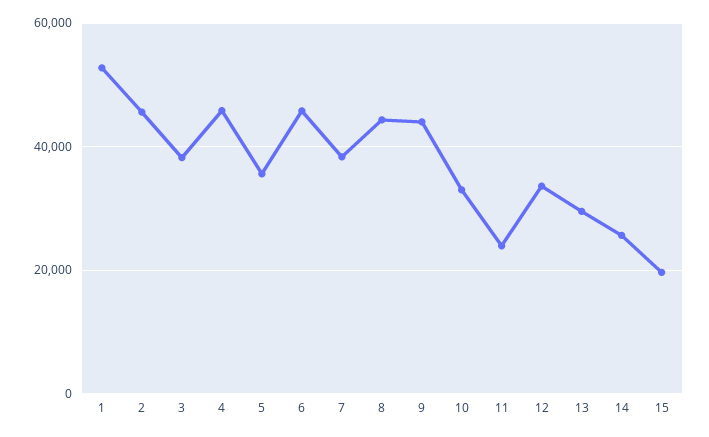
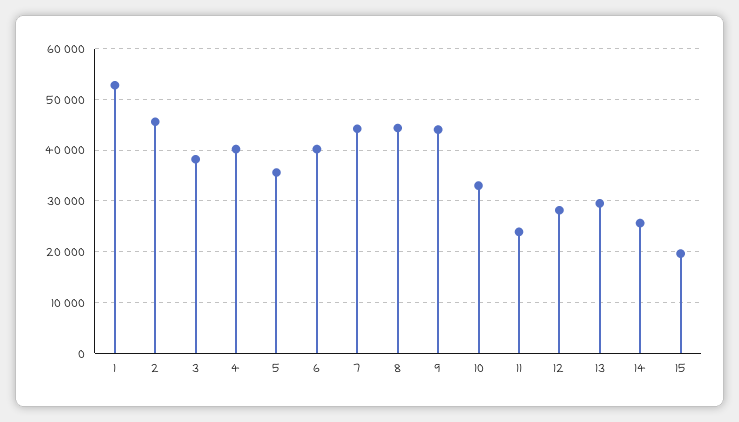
4: 46000 -> 40000
6: 46000 -> 40000
7: 38000 -> 44000
12: 34000 -> 28000

